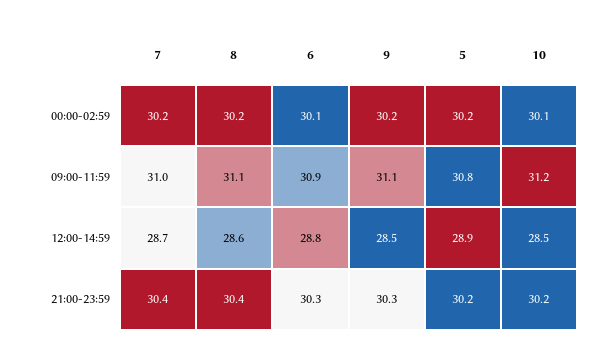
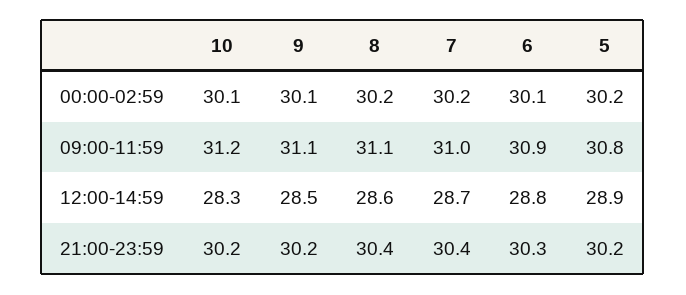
9, 00:00-02:59: 30.2 -> 30.1
10, 12:00-14:59: 28.5 -> 28.3
9, 21:00-23:59: 30.3 -> 30.2

